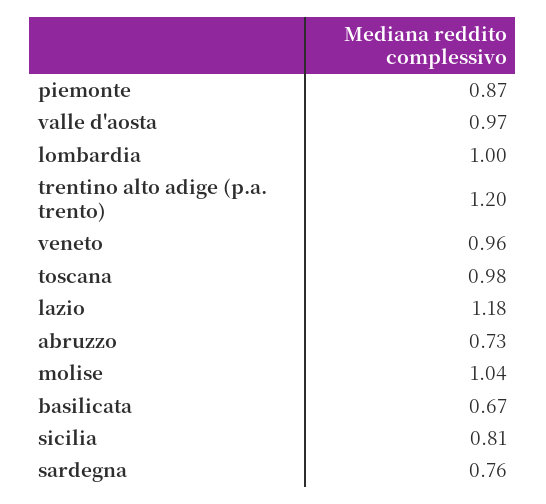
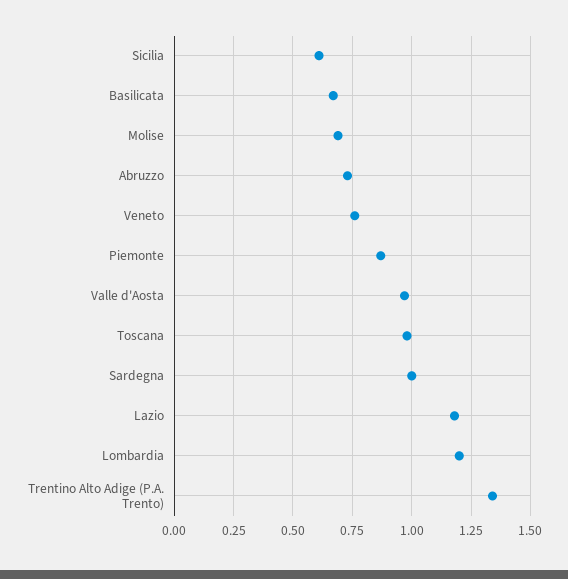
lombardia: 1 -> 1.2
trentino alto adige (p.a. trento): 1.2 -> 1.35
veneto: 0.96 -> 0.75
molise: 1.04 -> 0.7
sicilia: 0.81 -> 0.6
sardegna: 0.76 -> 1

